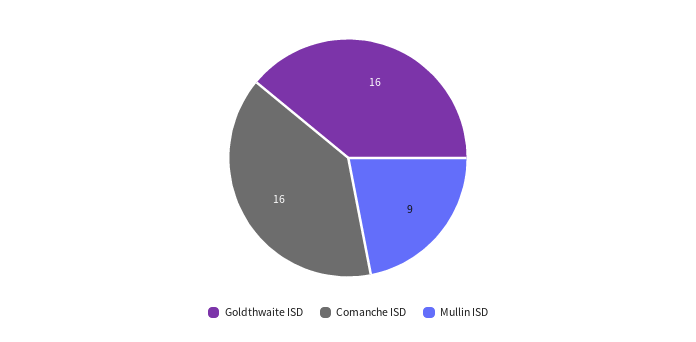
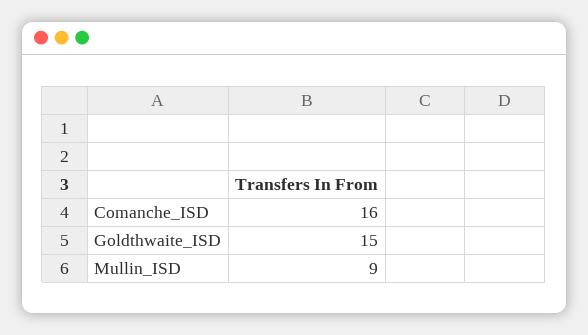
Goldthwaite ISD: 16 -> 15

